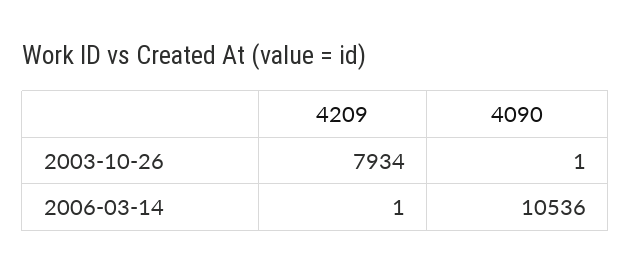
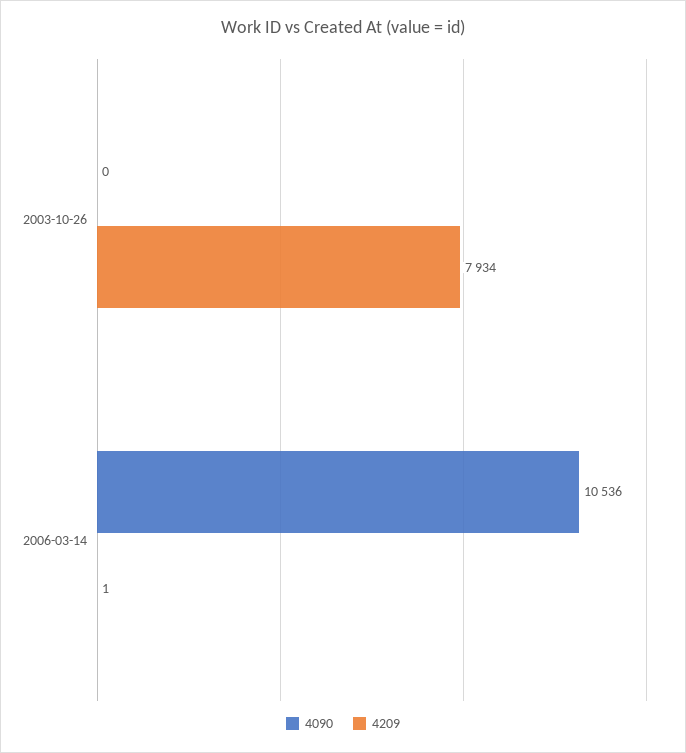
4090, 2003-10-26: 1 -> 0

